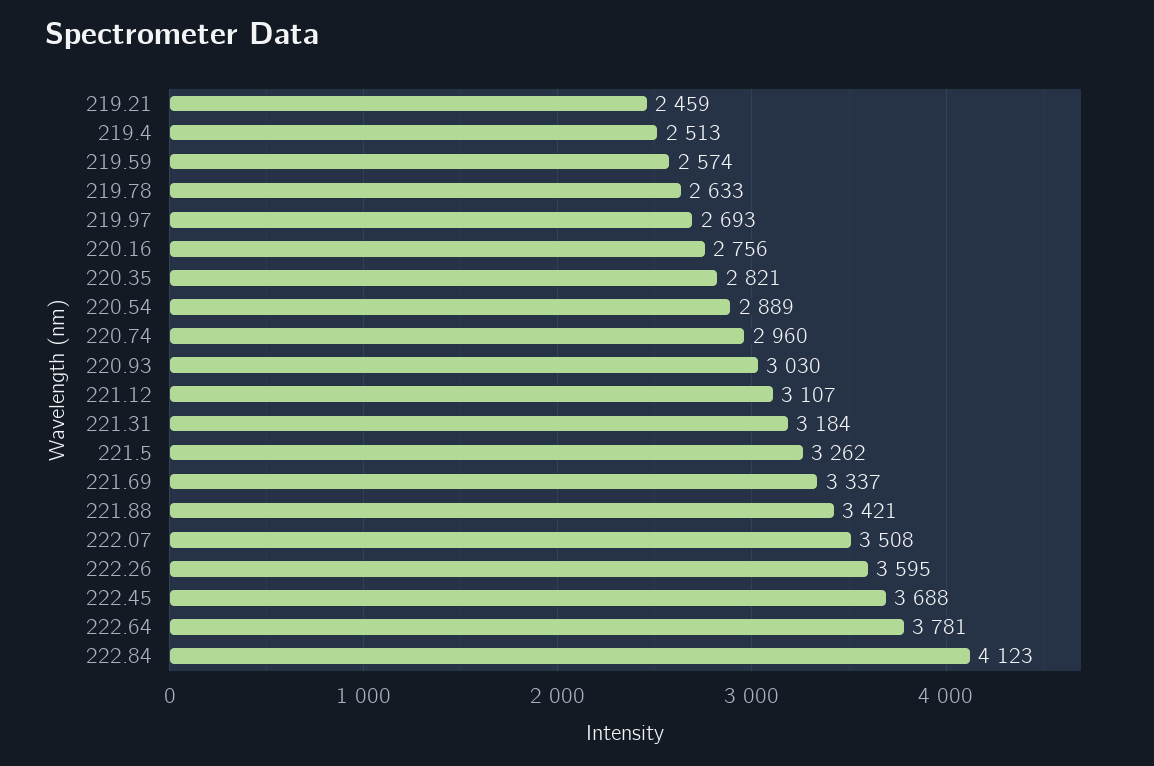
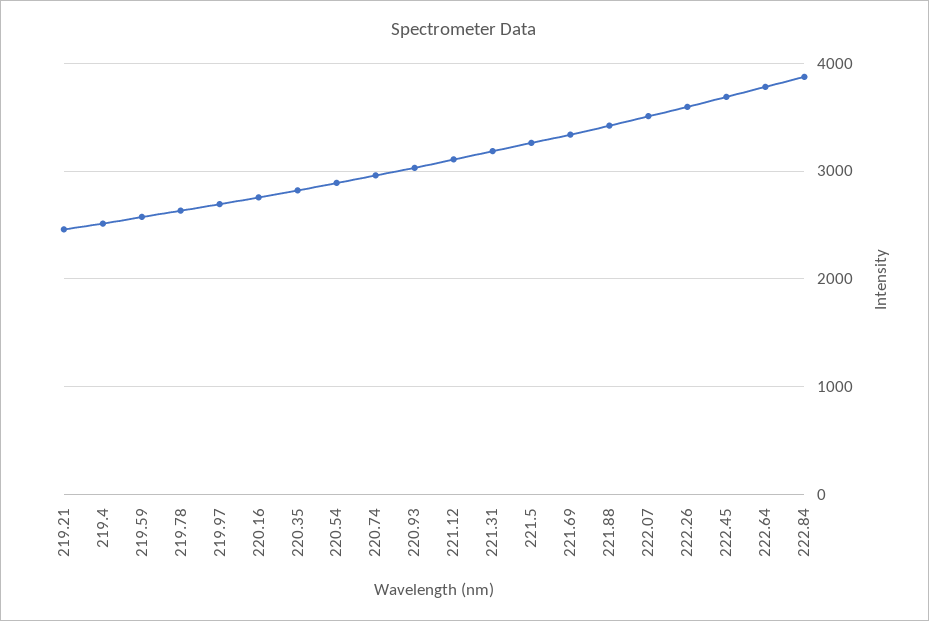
222.84: 4123 -> 3900

